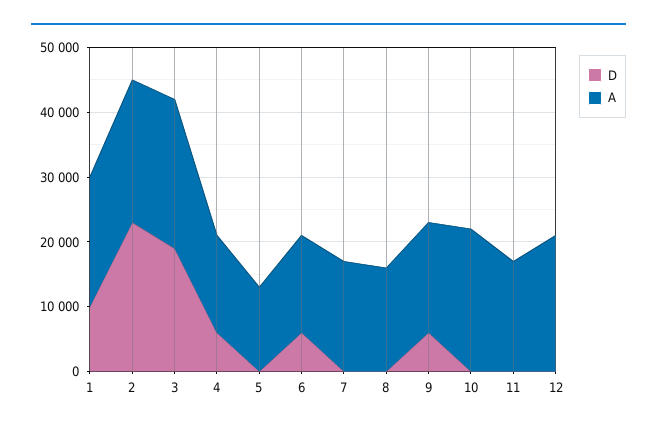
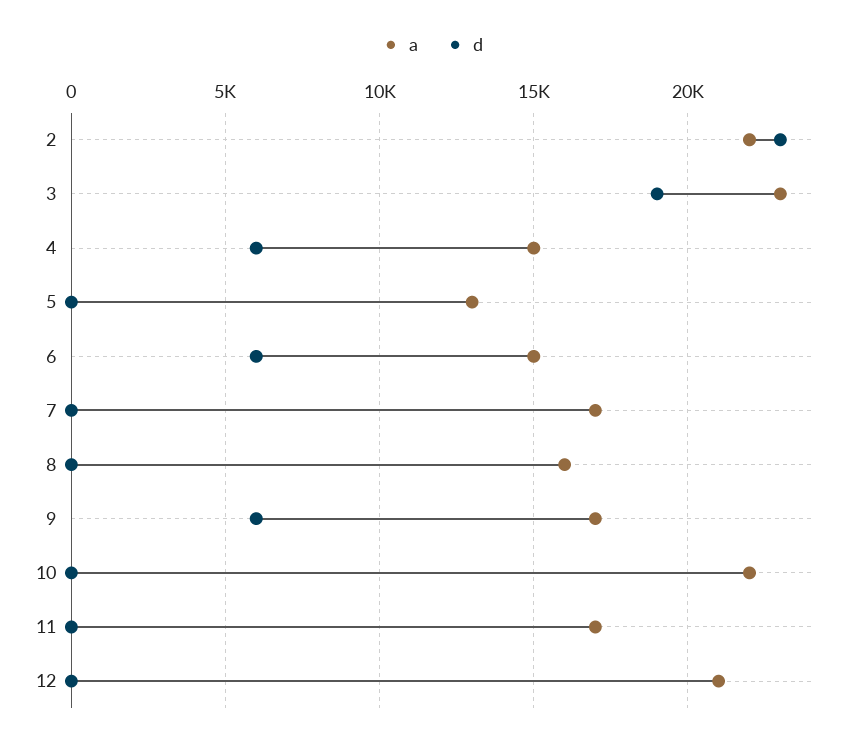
D, 1: 10000 -> none
A, 1: 20000 -> none

